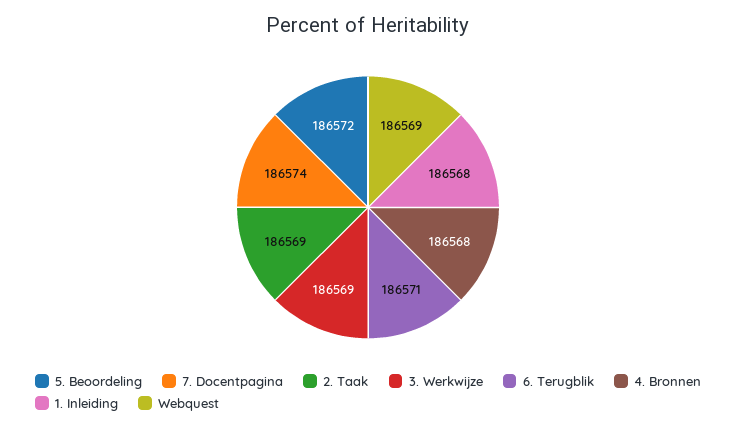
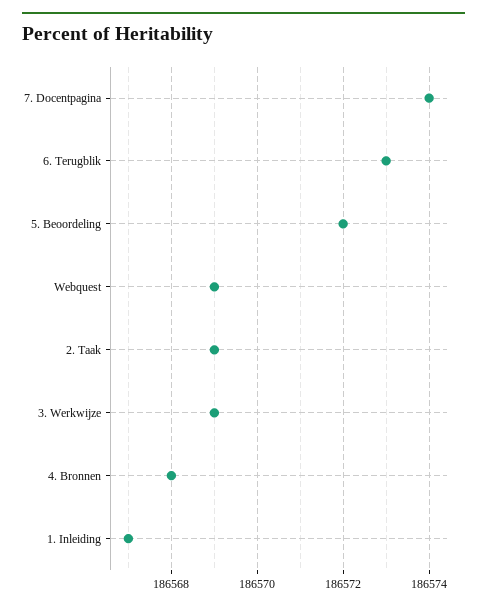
6. Terugblik: 186571 -> 186573
1. Inleiding: 186568 -> 186567

